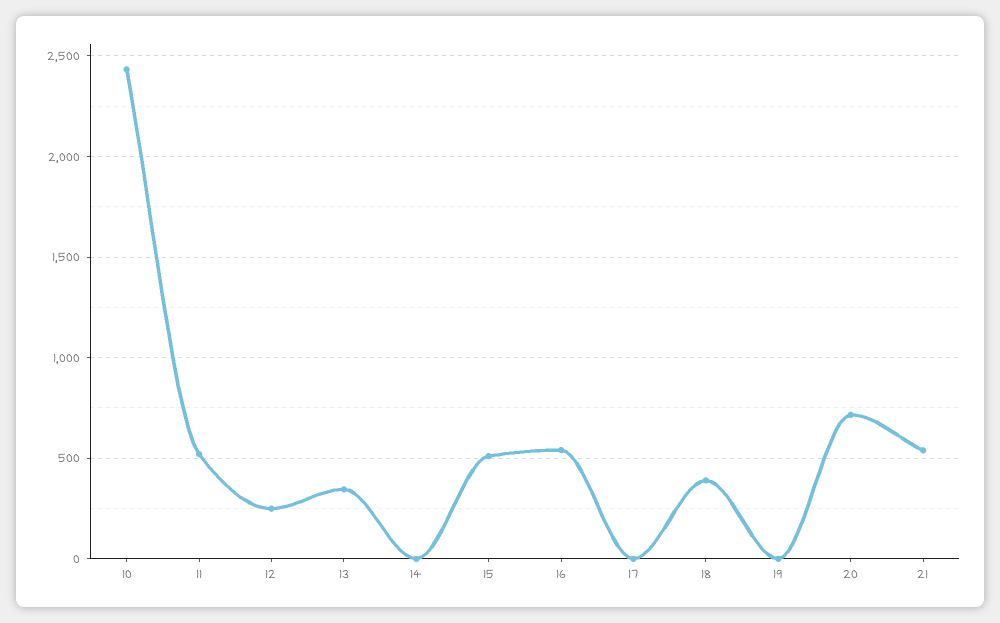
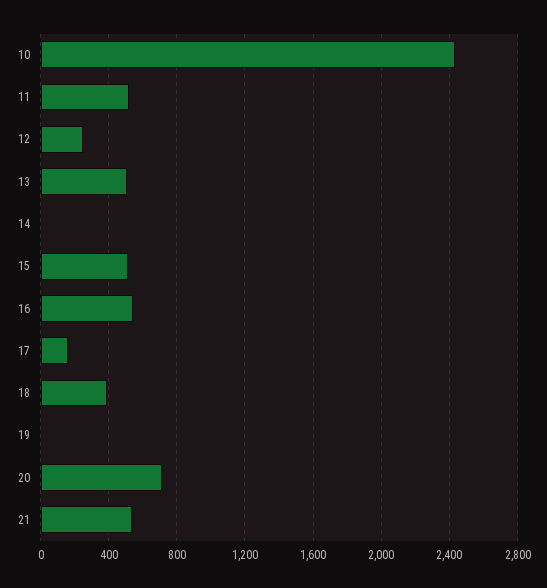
13: 350 -> 500
17: 0 -> 150

